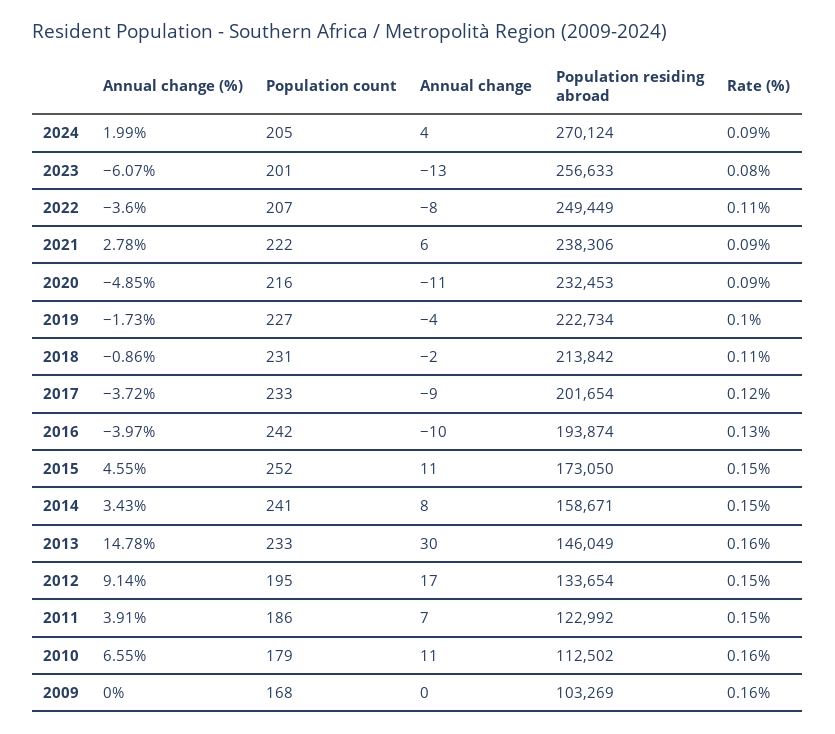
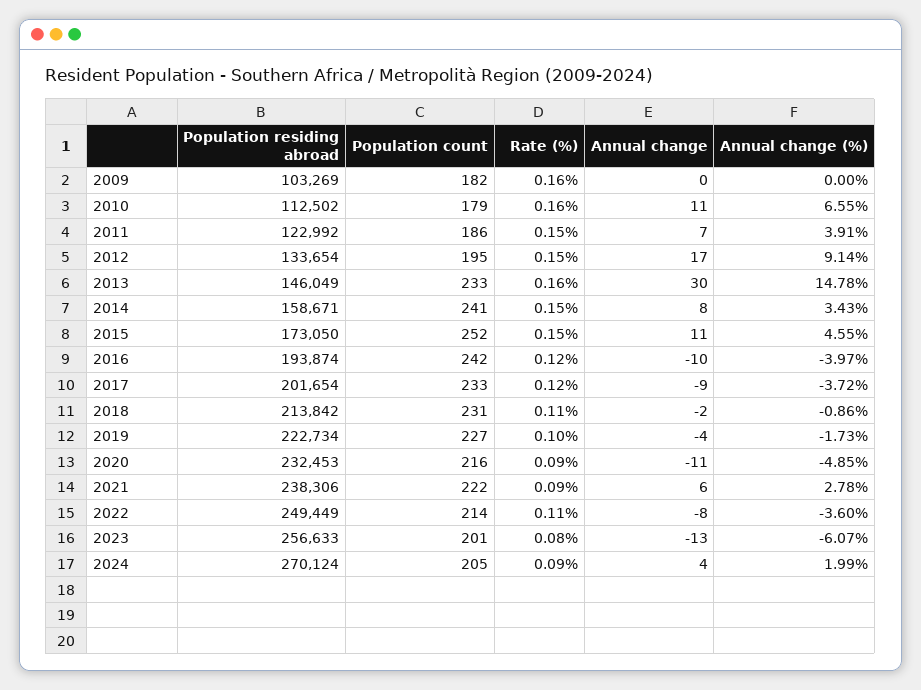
Population count, 2022: 207 -> 214
Rate (%), 2016: 0.13 -> 0.12
Population count, 2009: 168 -> 182

